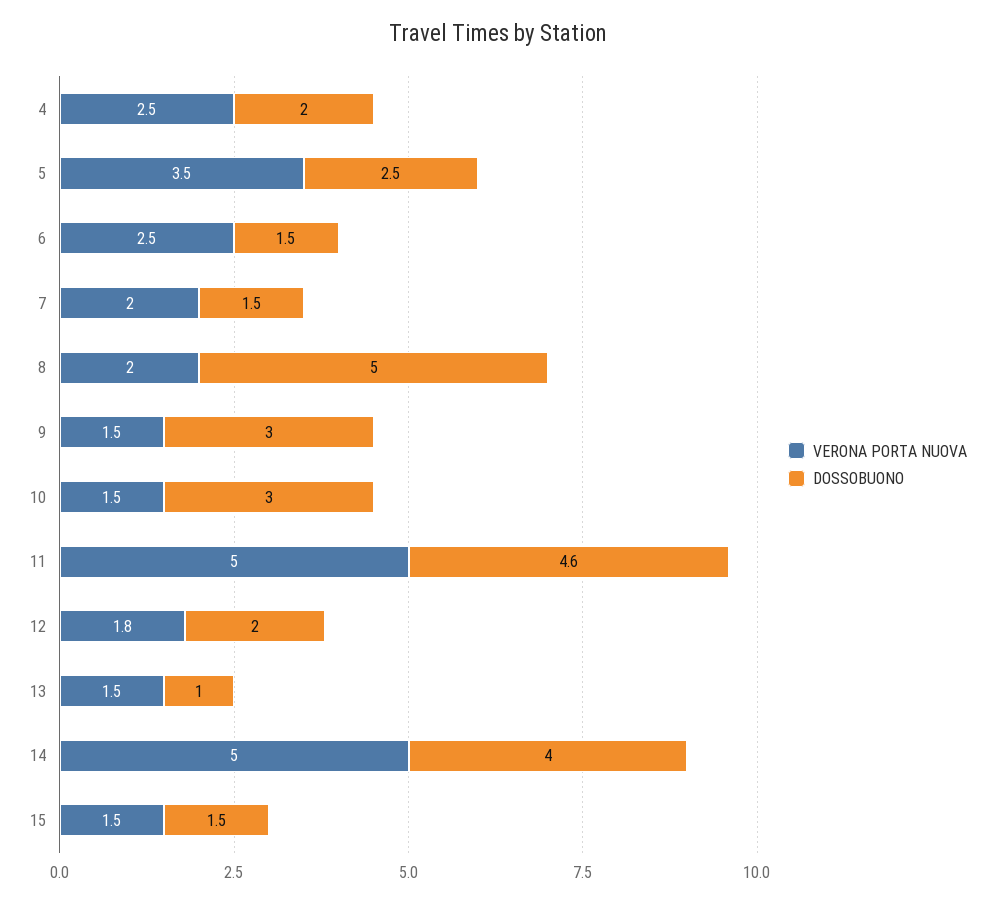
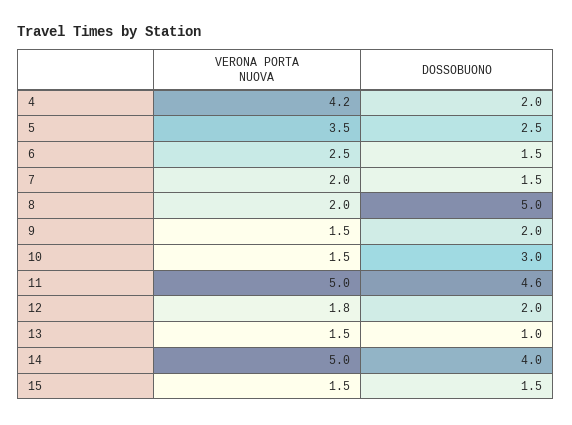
VERONA PORTA NUOVA, 4: 2.5 -> 4.2
DOSSOBUONO, 9: 3 -> 2

